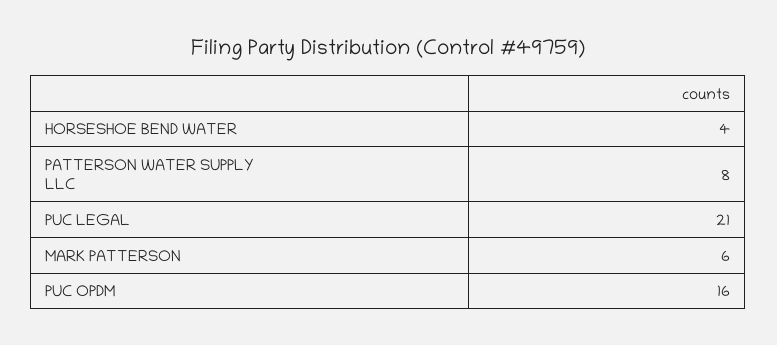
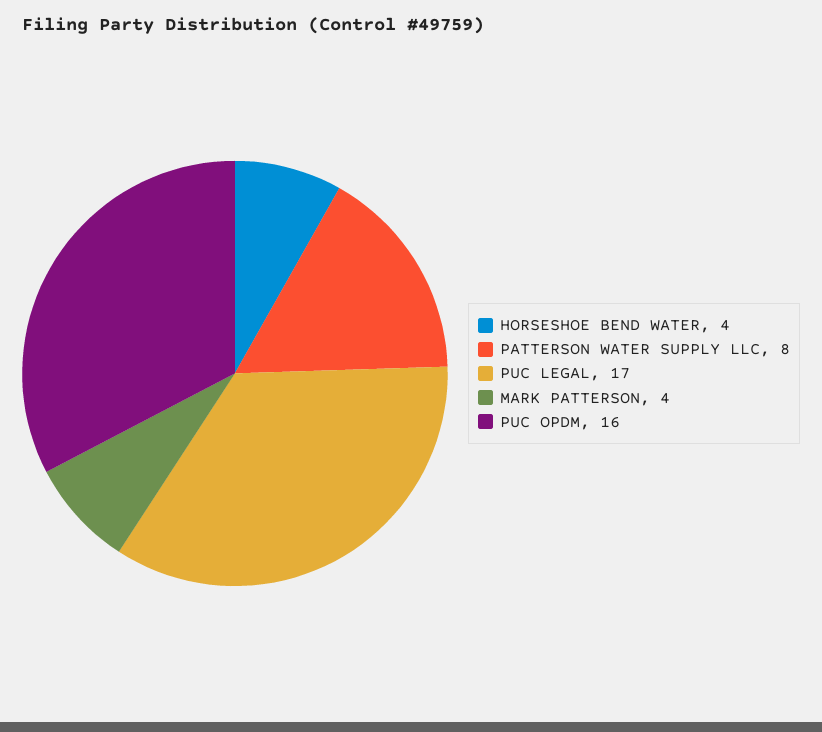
PUC LEGAL: 21 -> 17
MARK PATTERSON: 6 -> 4

